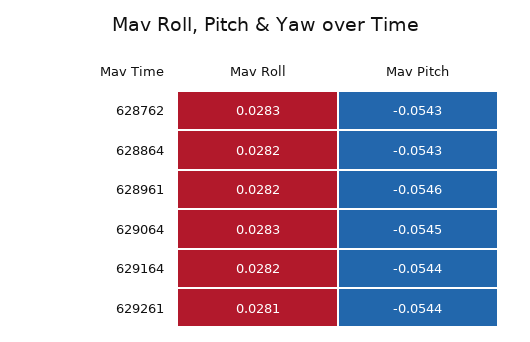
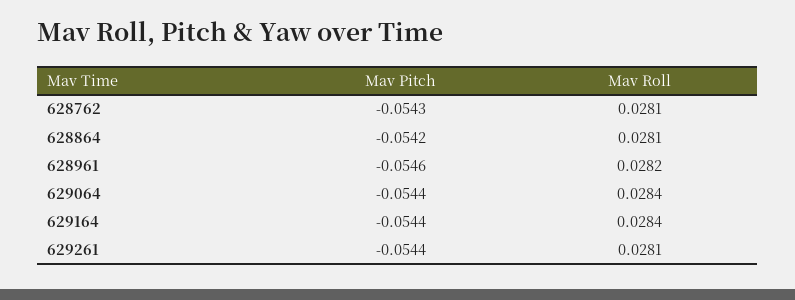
Mav Roll, 628762: 0.0283 -> 0.0281
Mav Roll, 628864: 0.0282 -> 0.0281
Mav Pitch, 628864: -0.0543 -> -0.0542
Mav Roll, 629064: 0.0283 -> 0.0284
Mav Pitch, 629064: -0.0545 -> -0.0544
Mav Roll, 629164: 0.0282 -> 0.0284

